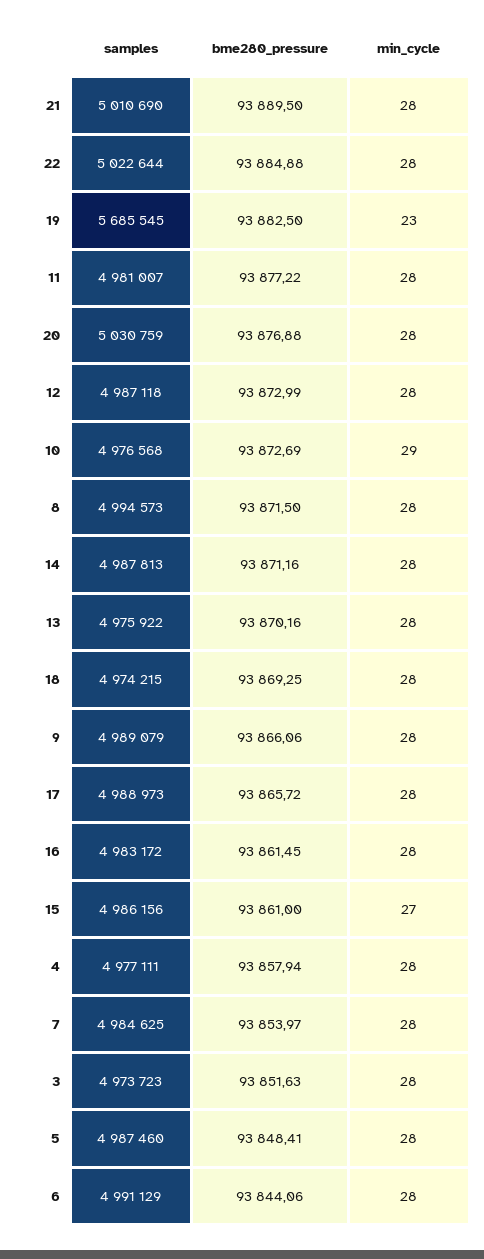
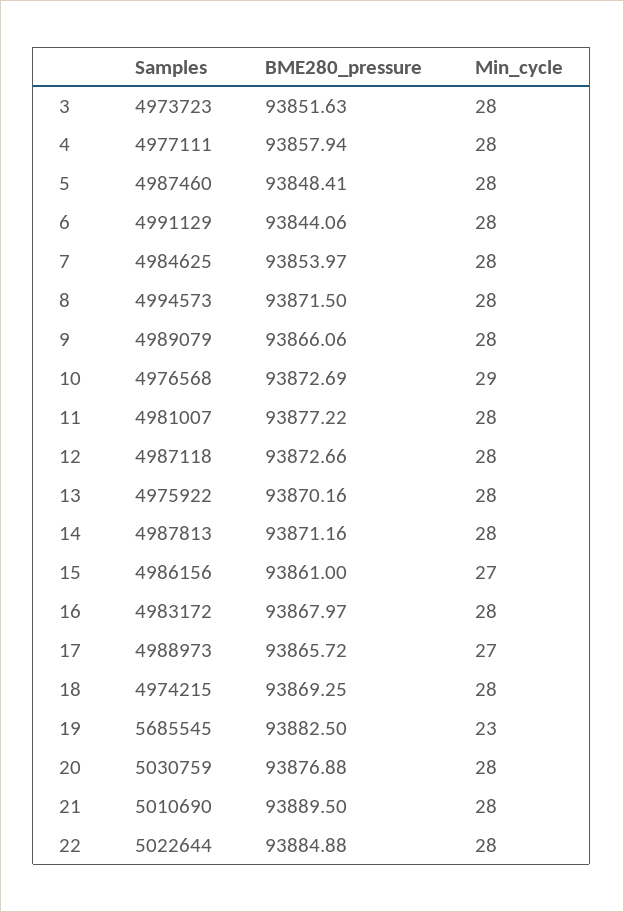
bme280_pressure, 12: 93872.99 -> 93872.66
min_cycle, 17: 28 -> 27
bme280_pressure, 16: 93861.45 -> 93867.97

